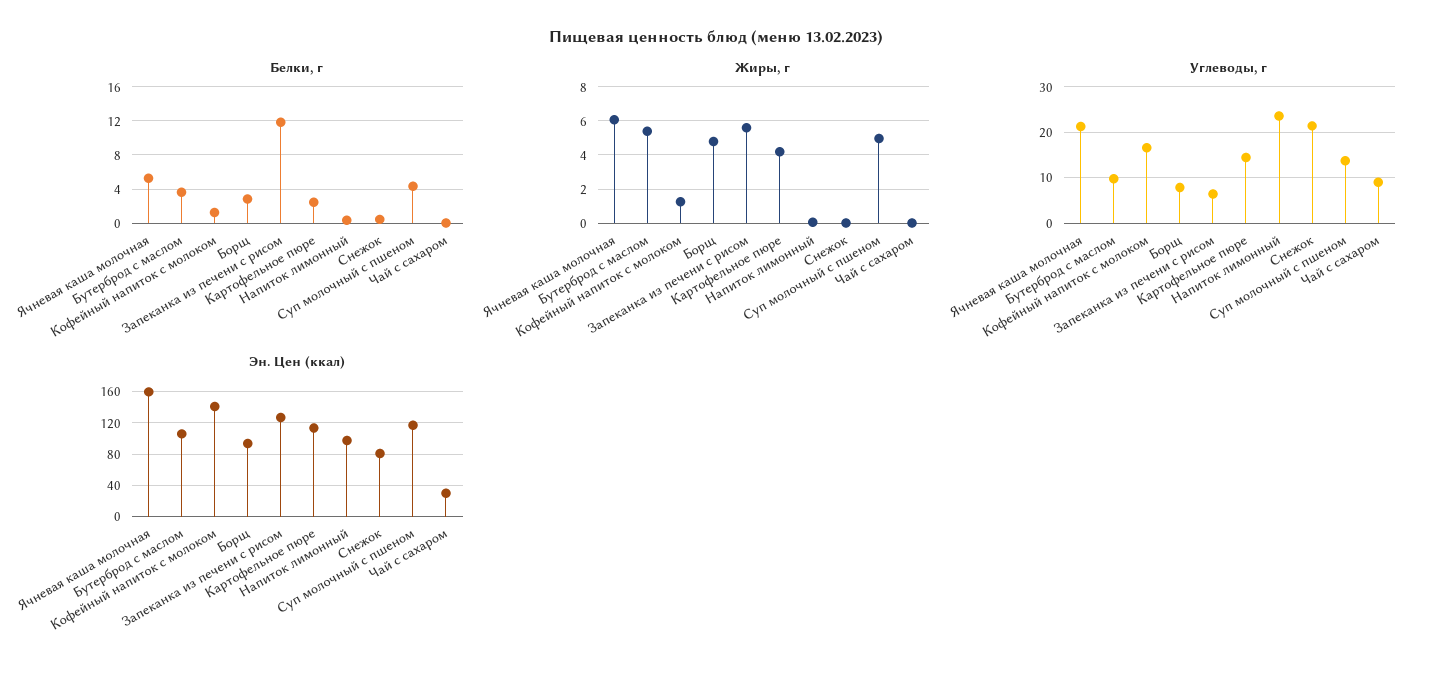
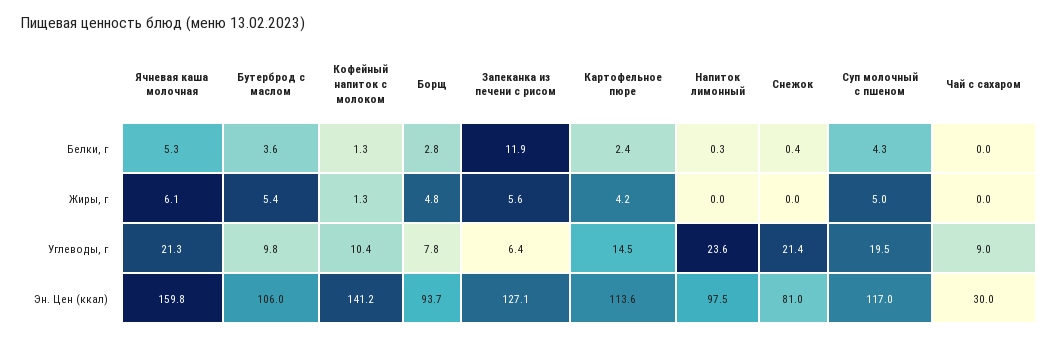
Углеводы, г, Кофейный напиток с молоком: 16 -> 10.4
Углеводы, г, Суп молочный с пшеном: 14 -> 19.5

